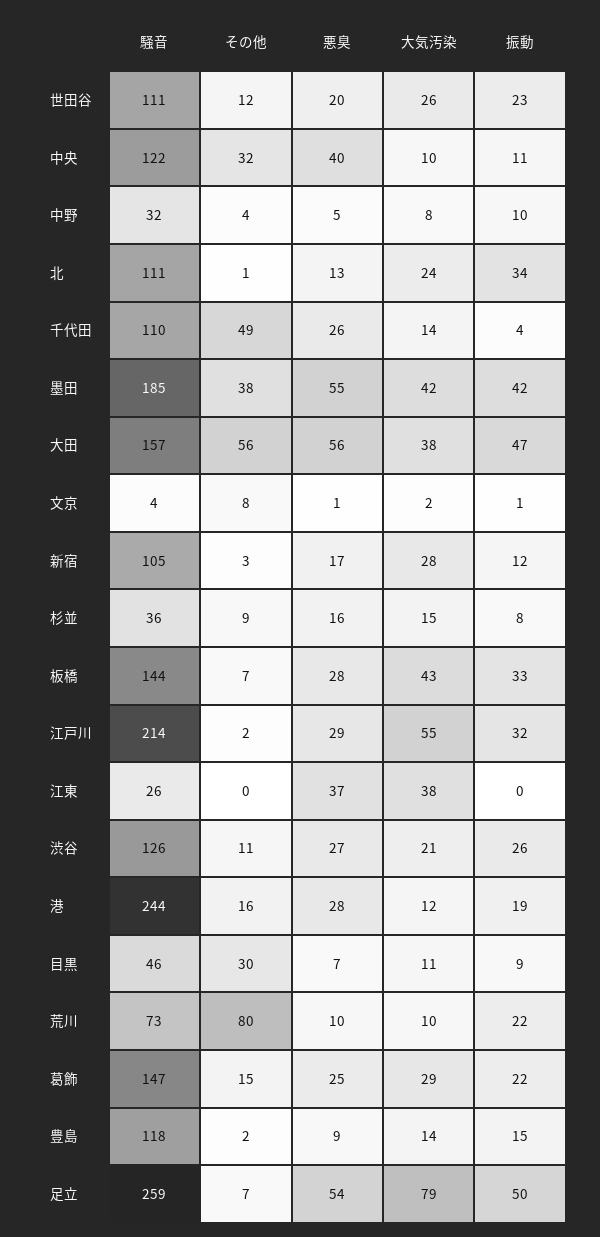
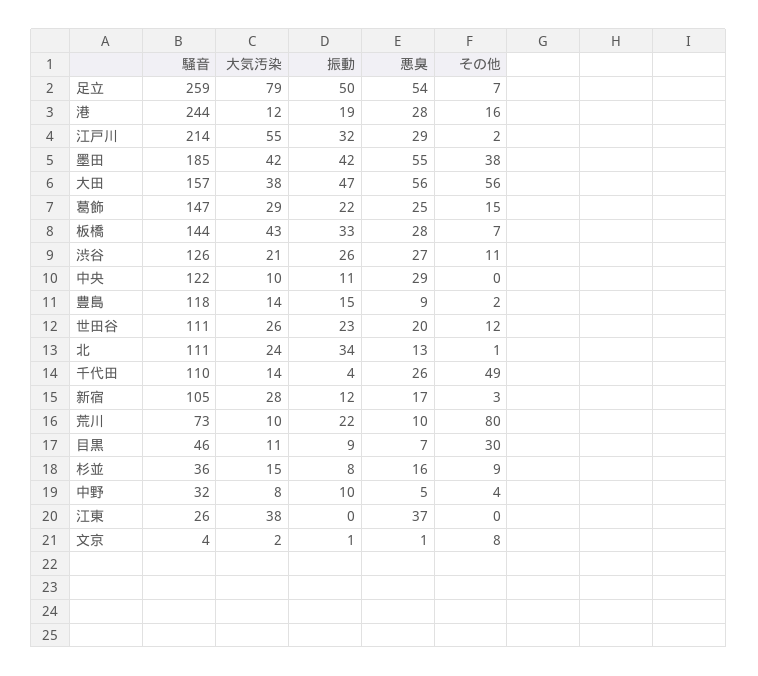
その他, 中央: 32 -> 0
悪臭, 中央: 40 -> 29

